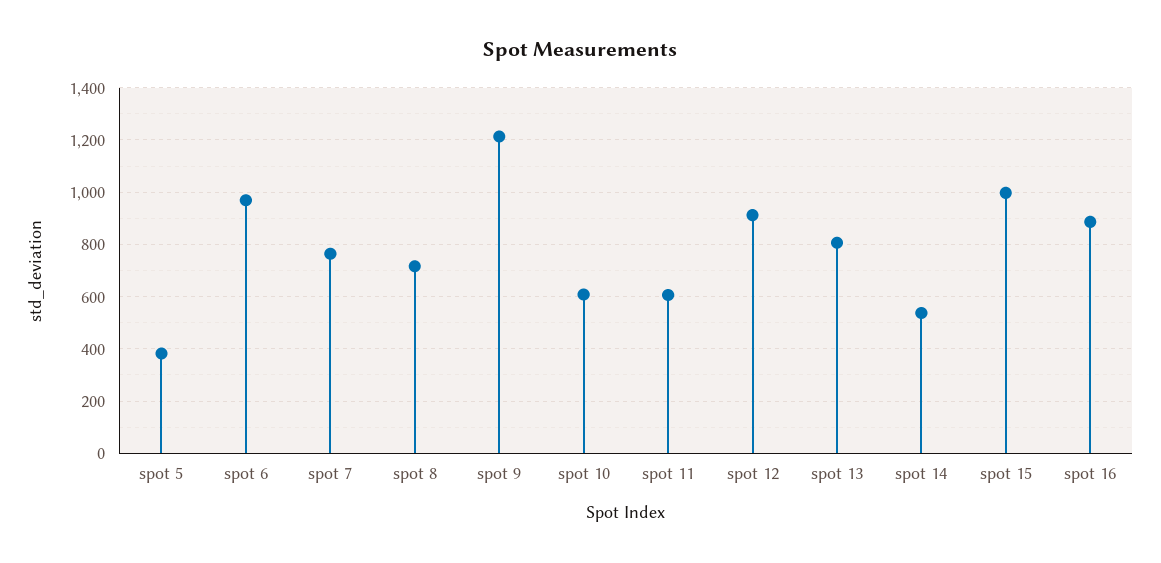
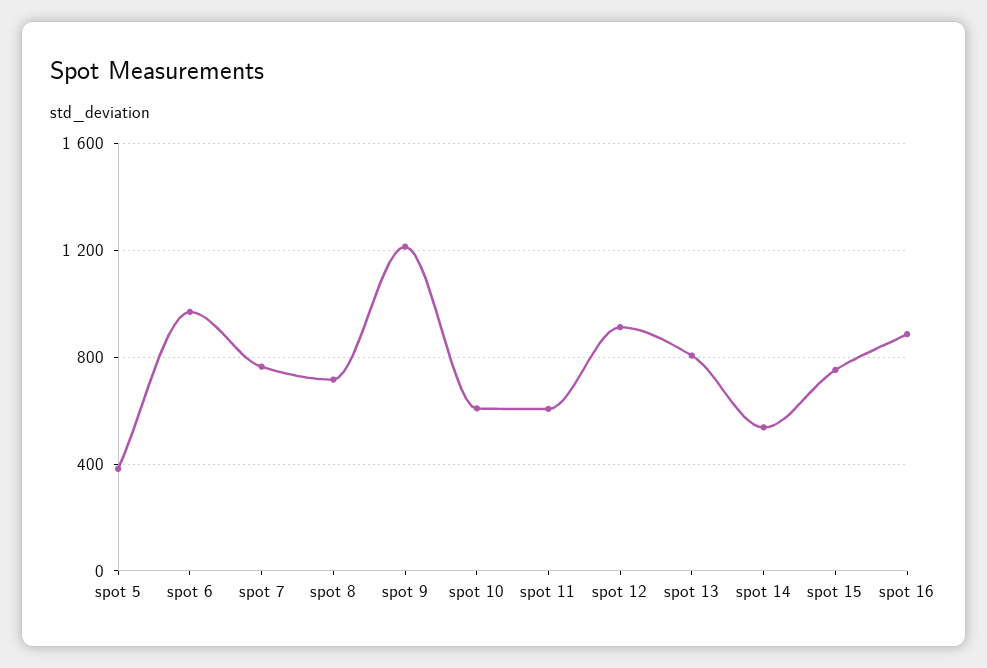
spot 15: 1000 -> 750

